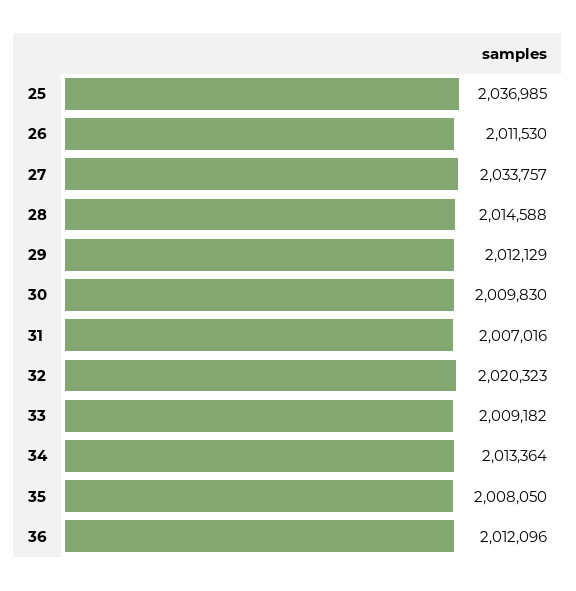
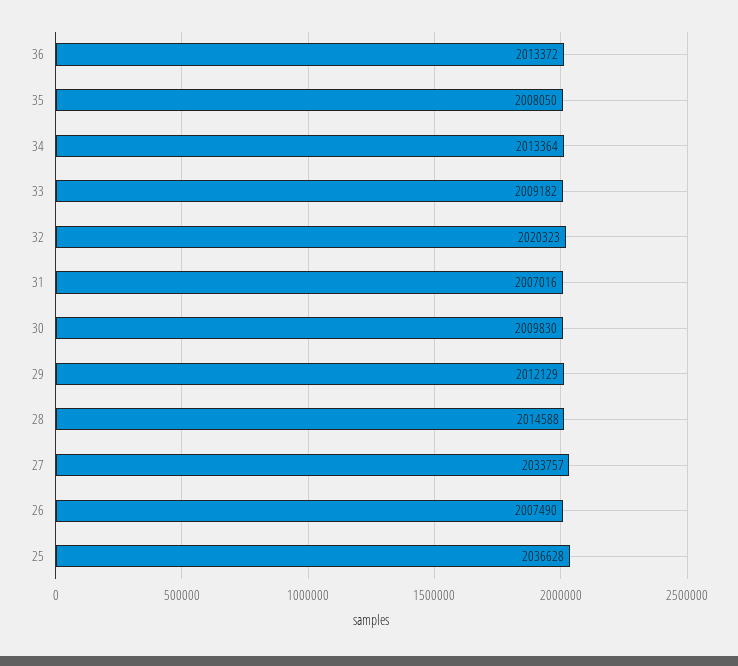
25: 2036985 -> 2036628
26: 2011530 -> 2007490
36: 2012096 -> 2013372

